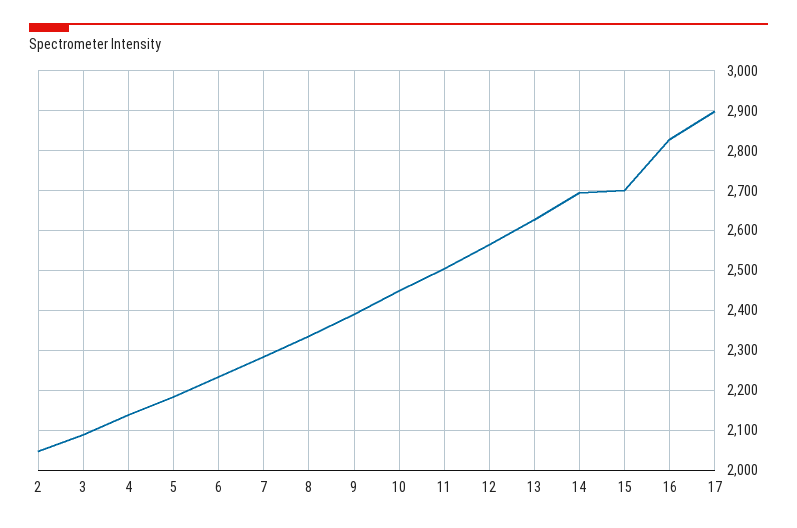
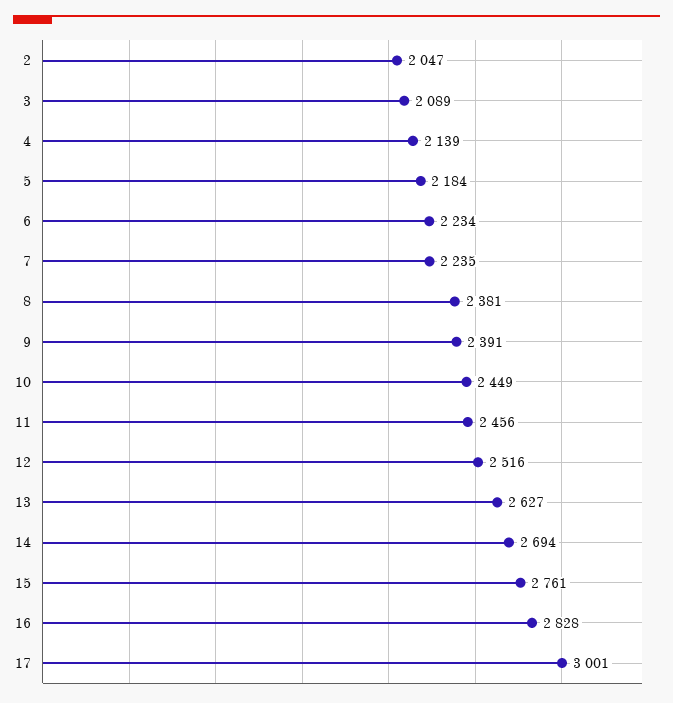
7: 2280 -> 2235
8: 2340 -> 2381
11: 2500 -> 2456
12: 2560 -> 2516
15: 2700 -> 2761
17: 2900 -> 3001

